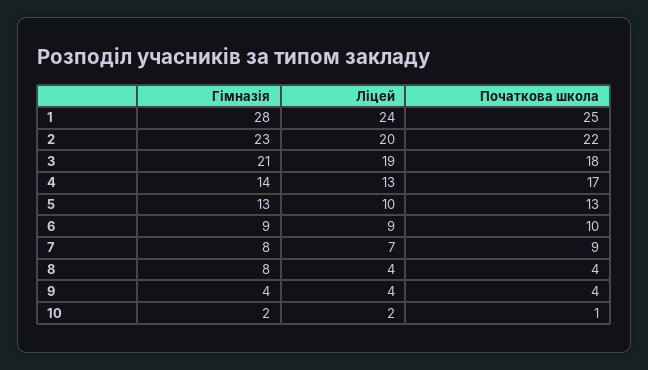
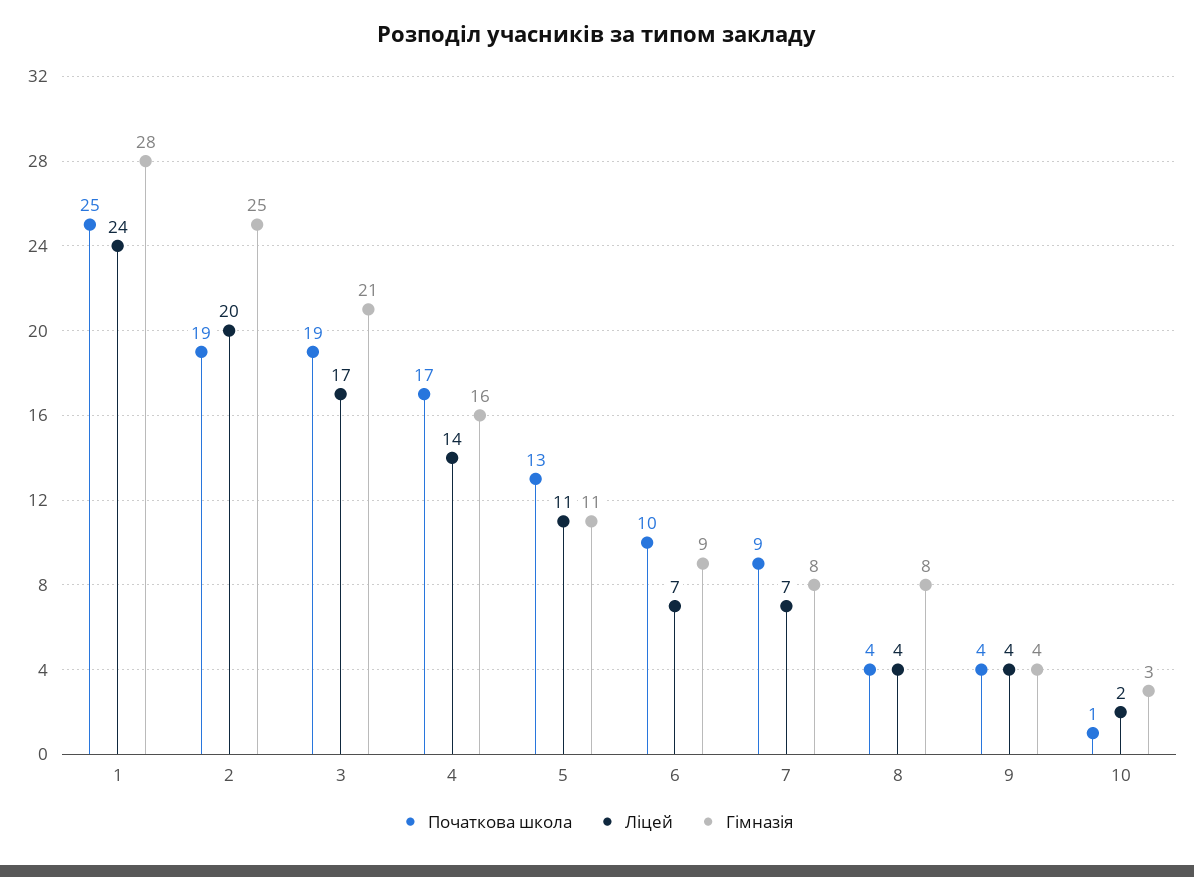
Гімназія, 2: 23 -> 25
Початкова школа, 2: 22 -> 19
Ліцей, 3: 19 -> 17
Початкова школа, 3: 18 -> 19
Гімназія, 4: 14 -> 16
Ліцей, 4: 13 -> 14
Гімназія, 5: 13 -> 11
Ліцей, 5: 10 -> 11
Ліцей, 6: 9 -> 7
Гімназія, 10: 2 -> 3

